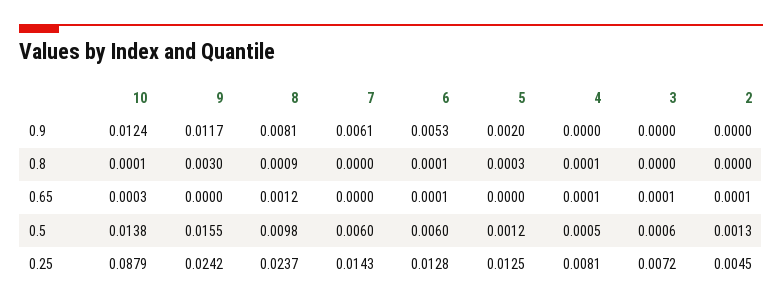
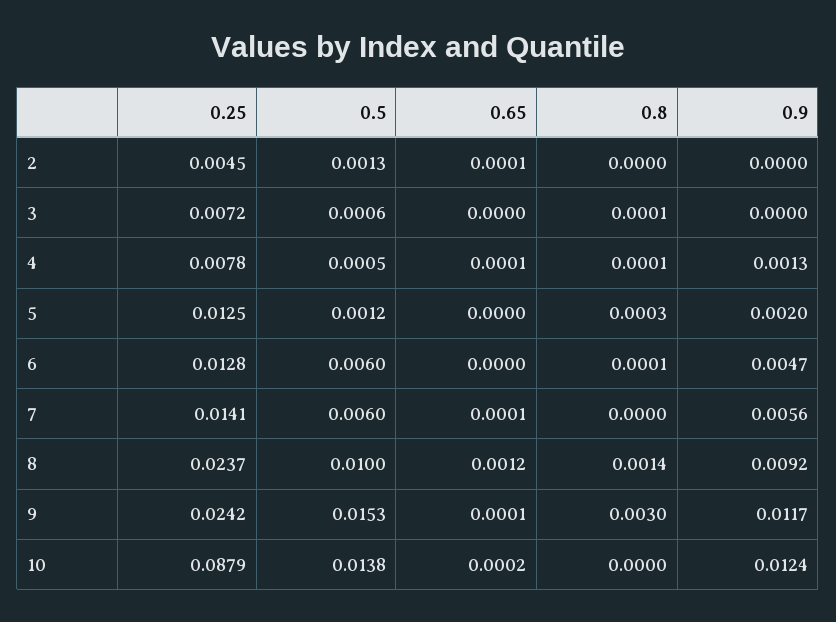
8, 0.9: 0.0081 -> 0.0092
7, 0.9: 0.0061 -> 0.0056
6, 0.9: 0.0053 -> 0.0047
4, 0.9: 0 -> 0.0013
10, 0.8: 0.0001 -> 0
8, 0.8: 0.0009 -> 0.0014
3, 0.8: 0 -> 0.0001
10, 0.65: 0.0003 -> 0.0002
9, 0.65: 0 -> 0.0001
7, 0.65: 0 -> 0.0001
6, 0.65: 0.0001 -> 0
3, 0.65: 0.0001 -> 0
9, 0.5: 0.0155 -> 0.0153
8, 0.5: 0.0098 -> 0.01
7, 0.25: 0.0143 -> 0.0141
4, 0.25: 0.0081 -> 0.0078

